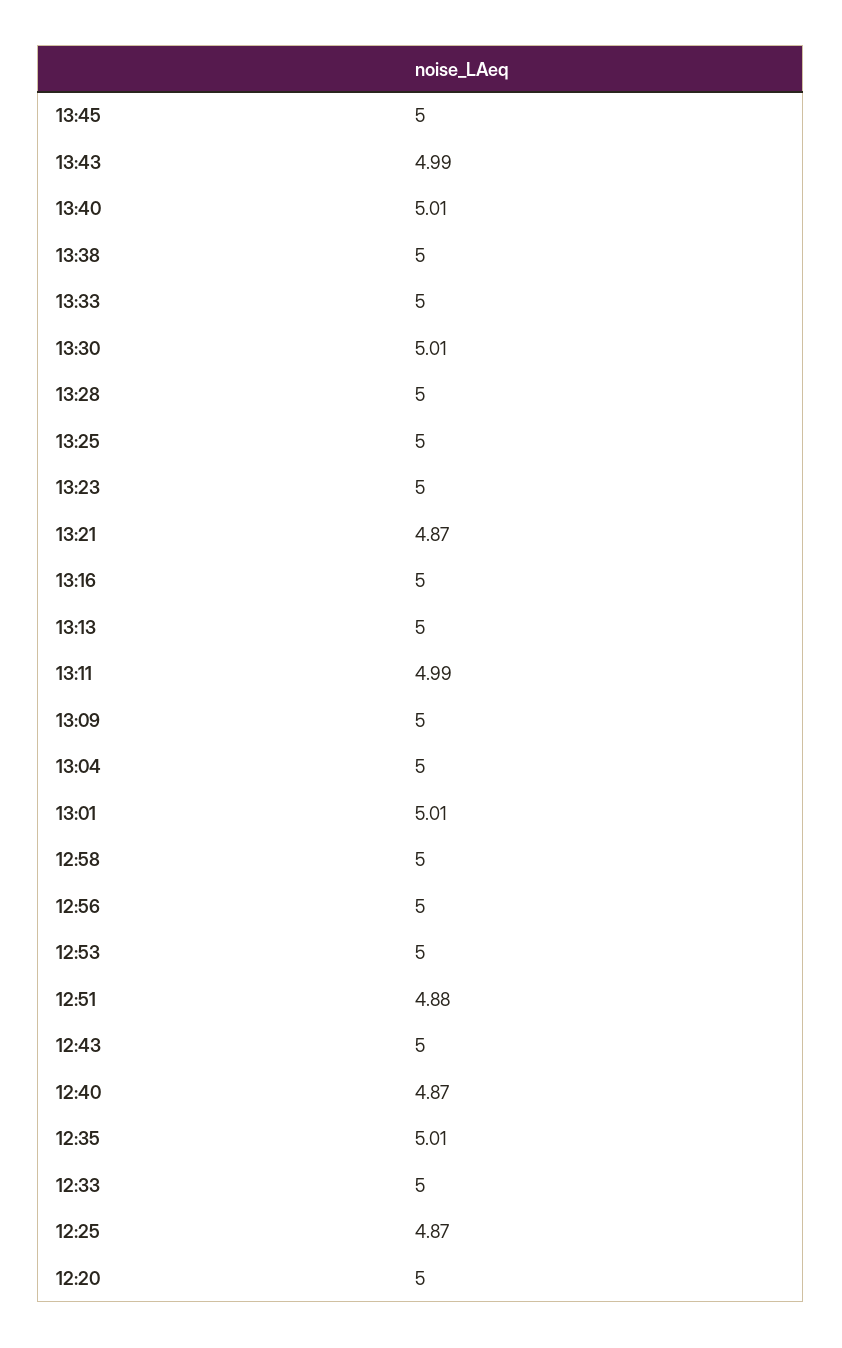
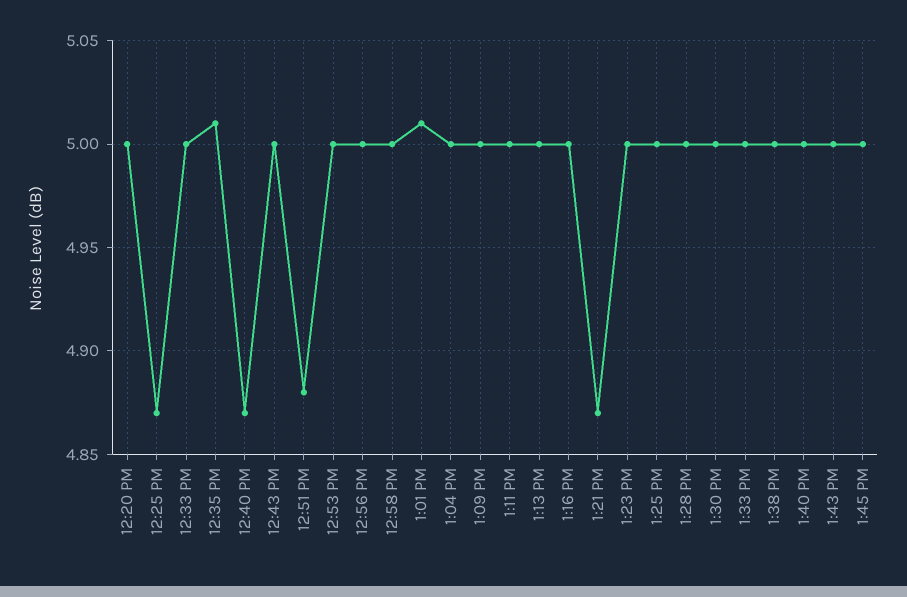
13:43: 4.99 -> 5
13:40: 5.01 -> 5
13:30: 5.01 -> 5
13:11: 4.99 -> 5

